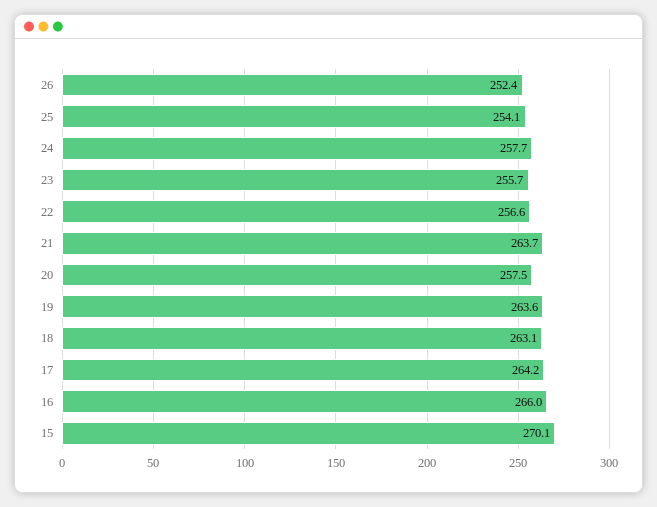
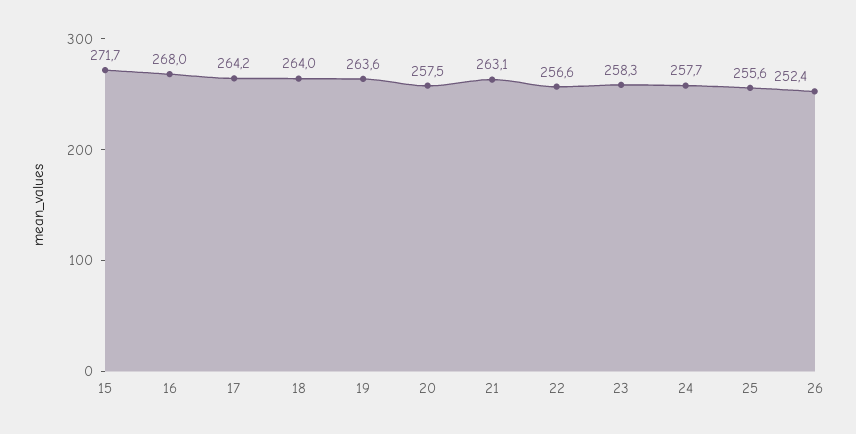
25: 254.1 -> 255.6
23: 255.7 -> 258.3
21: 263.7 -> 263.1
18: 263.1 -> 264
16: 266 -> 268
15: 270.1 -> 271.7

